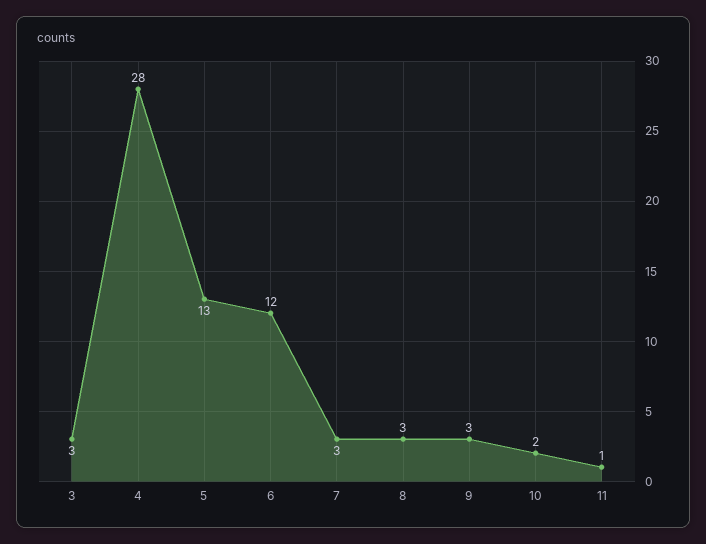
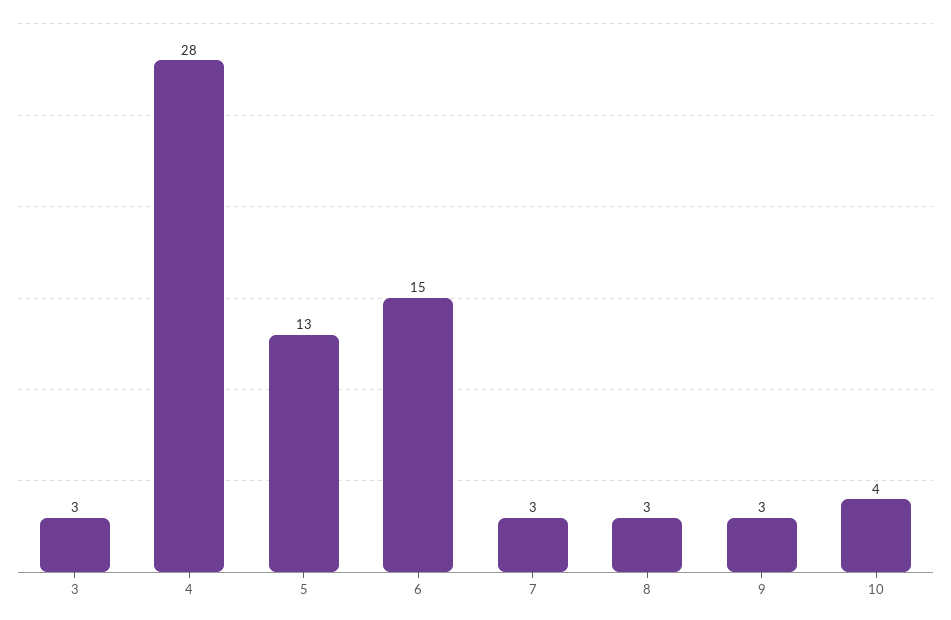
6: 12 -> 15
10: 2 -> 4
11: 1 -> none

